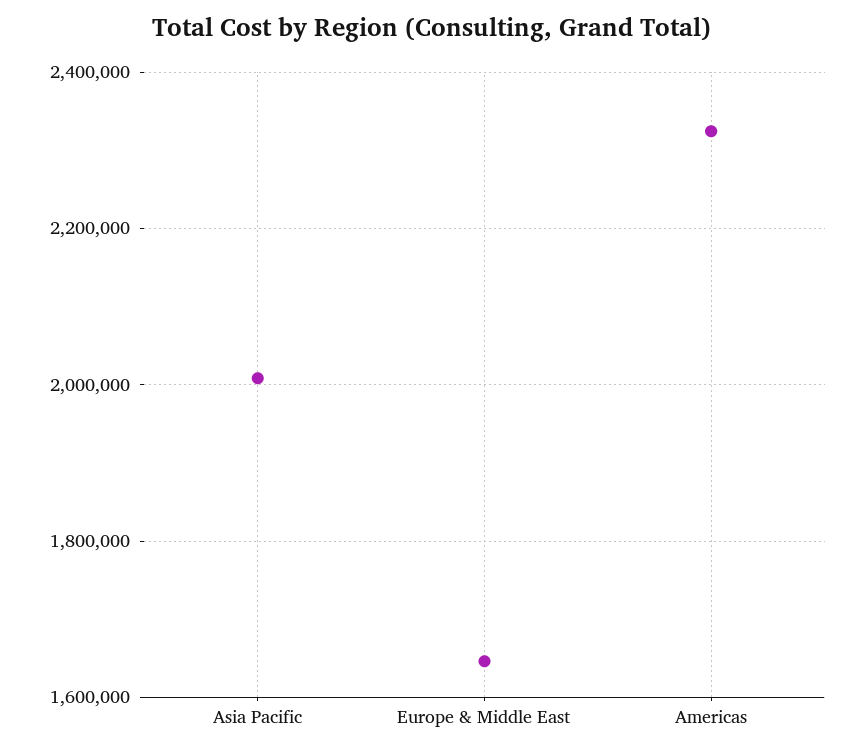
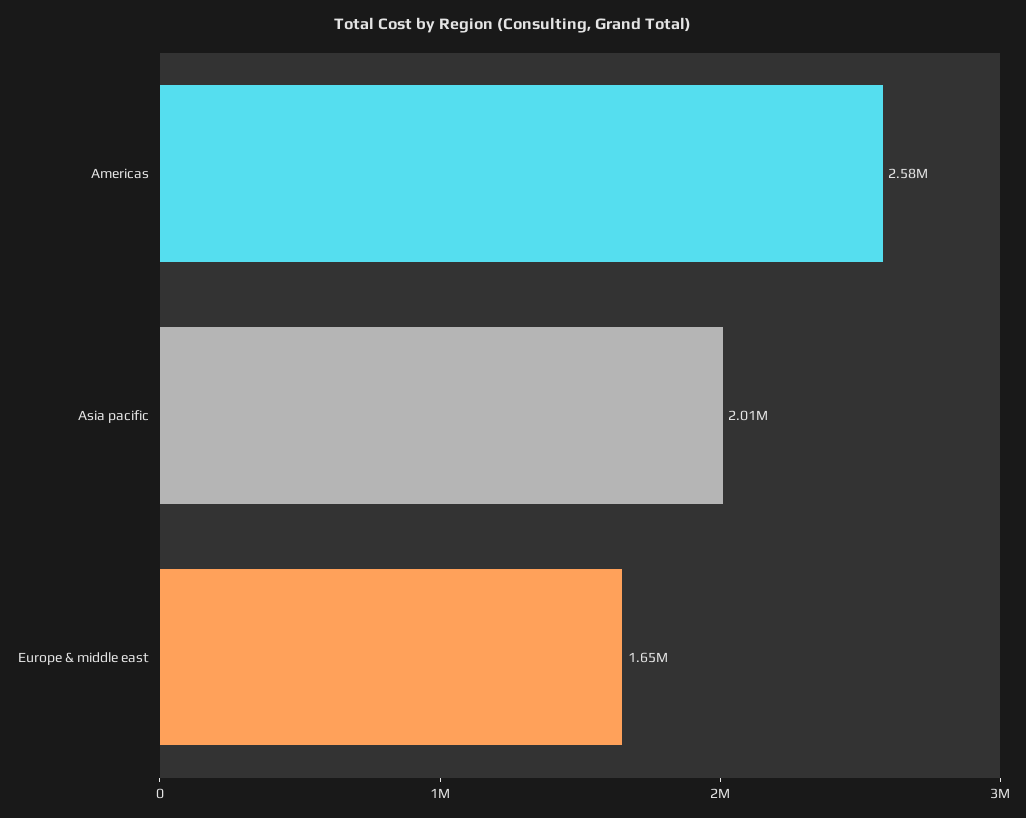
Americas: 2320000 -> 2580000

